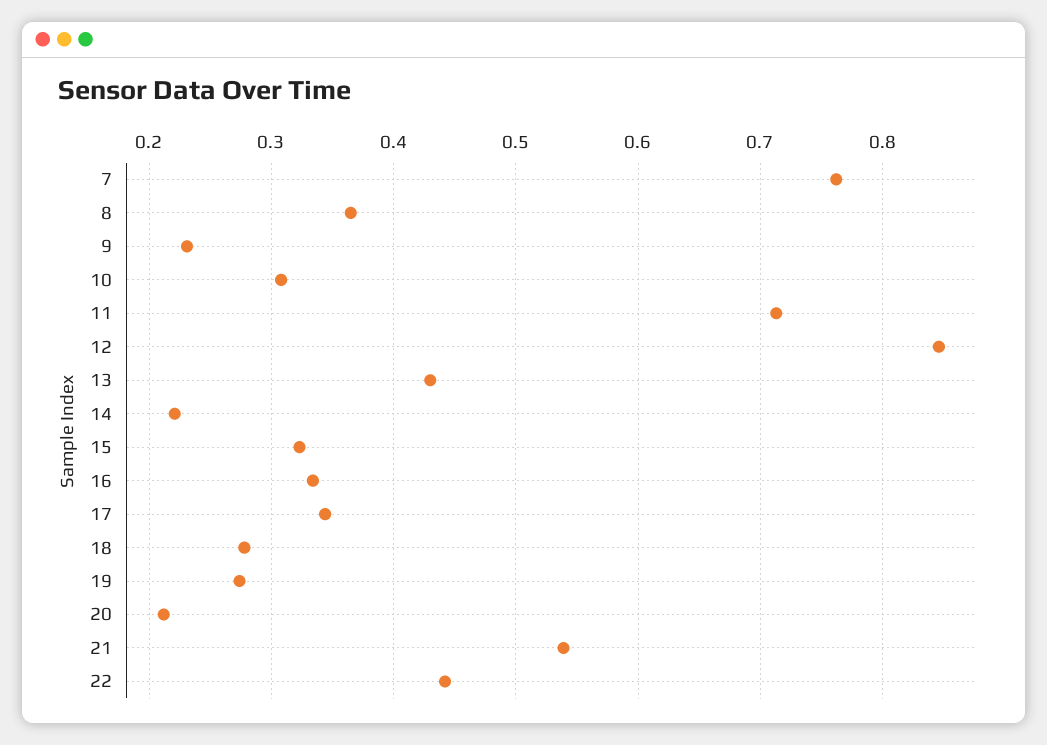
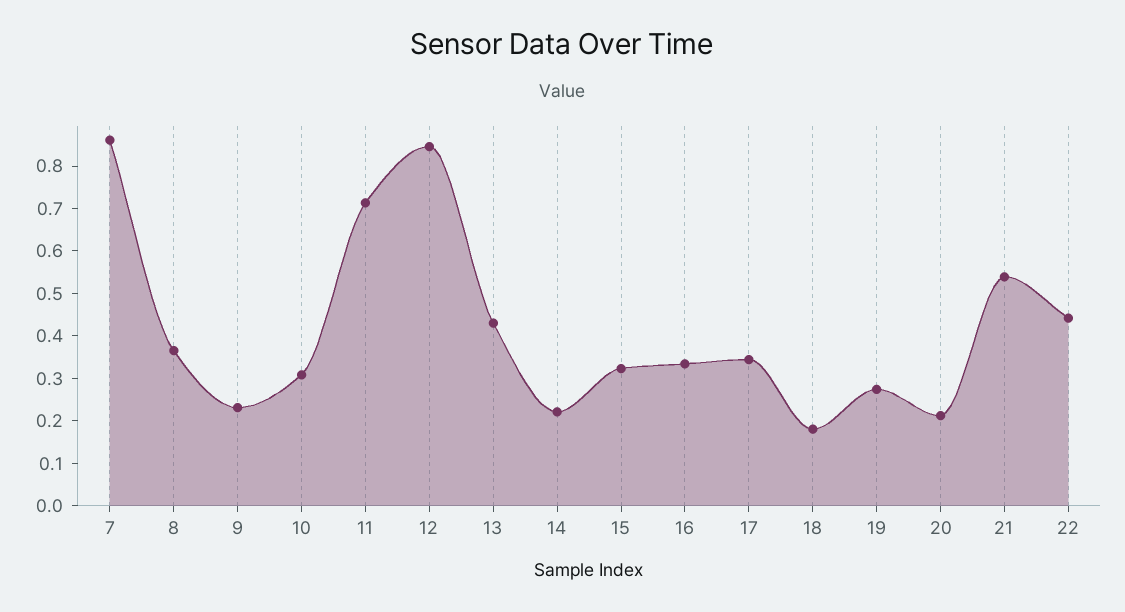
7: 0.76 -> 0.86
18: 0.28 -> 0.18

